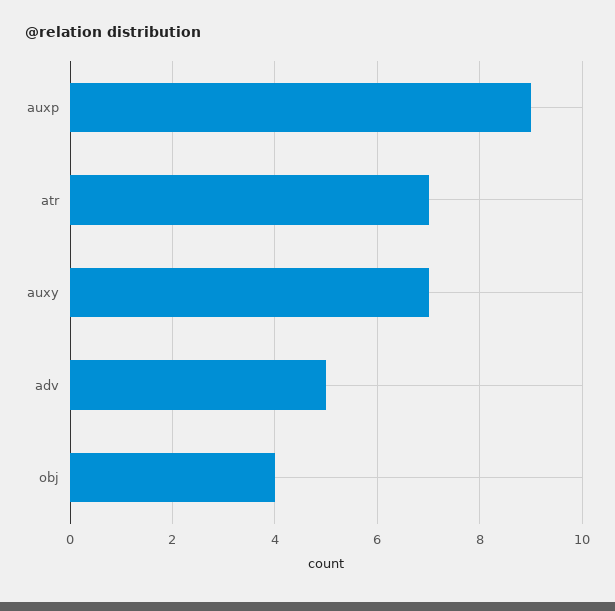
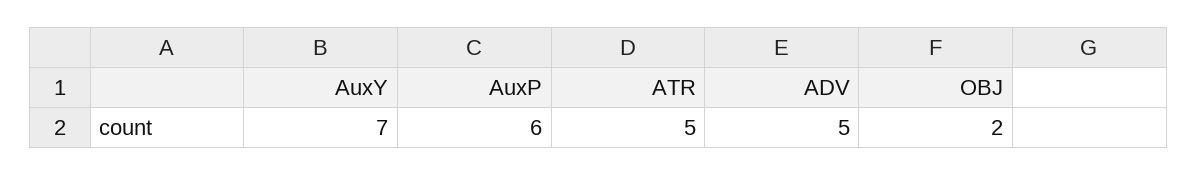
auxp: 9 -> 6
atr: 7 -> 5
obj: 4 -> 2

